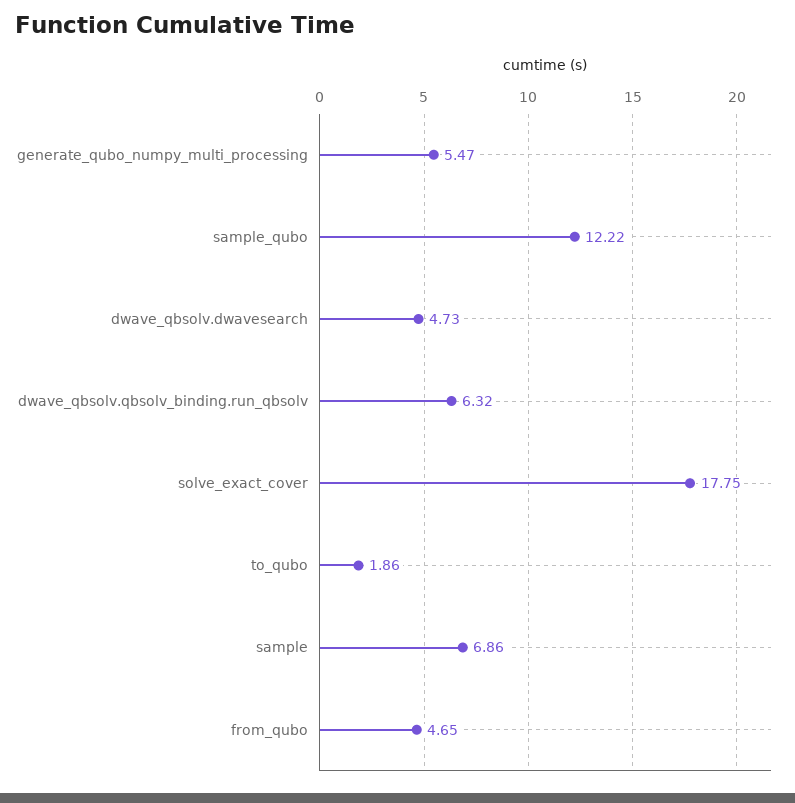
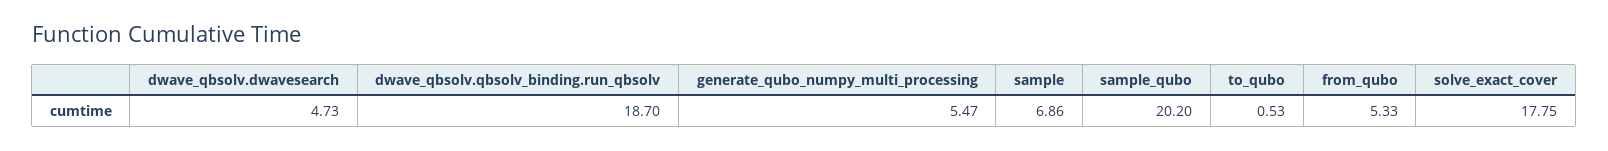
sample_qubo: 12.22 -> 20.2
dwave_qbsolv.qbsolv_binding.run_qbsolv: 6.32 -> 18.7
to_qubo: 1.86 -> 0.53
from_qubo: 4.65 -> 5.33

